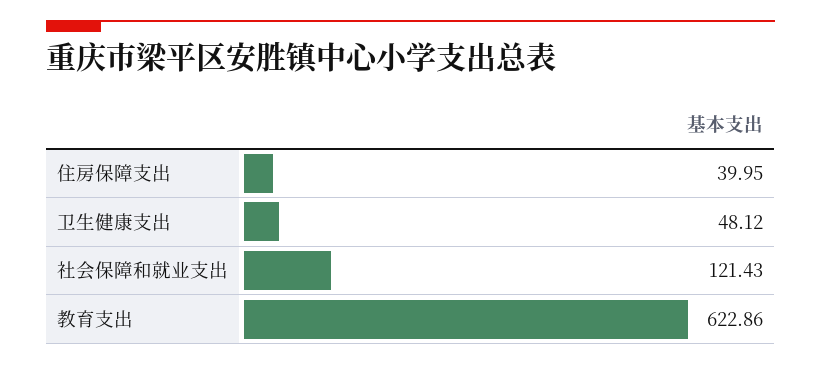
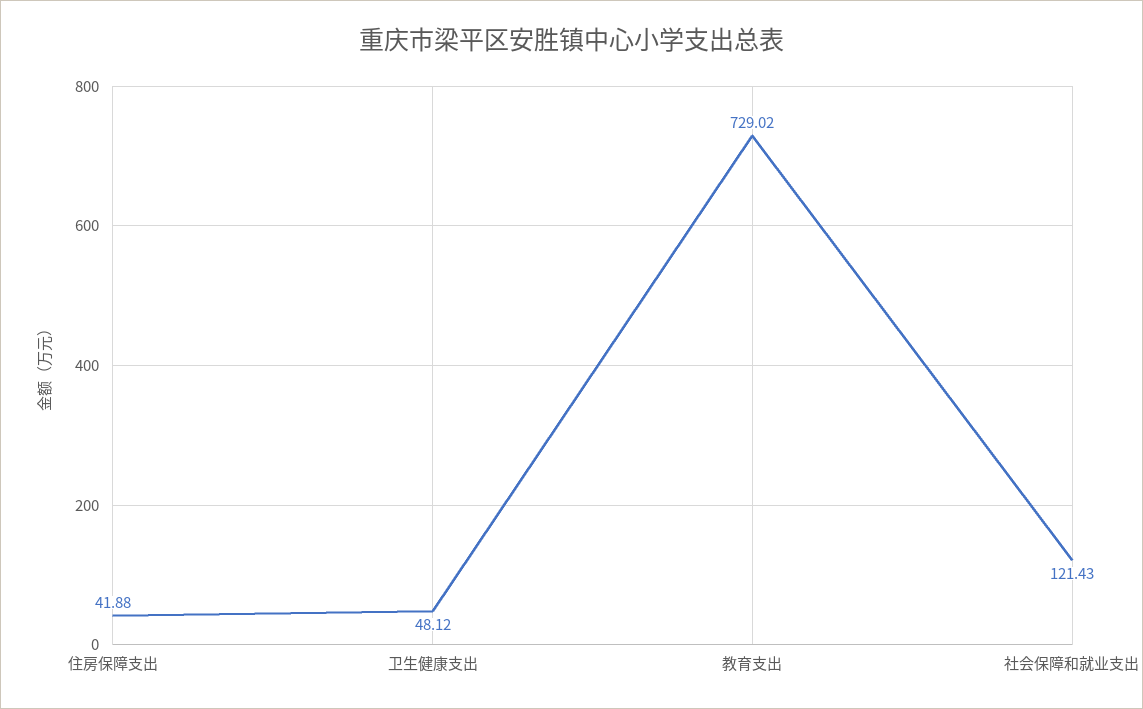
住房保障支出: 39.95 -> 41.88
教育支出: 622.86 -> 729.02

